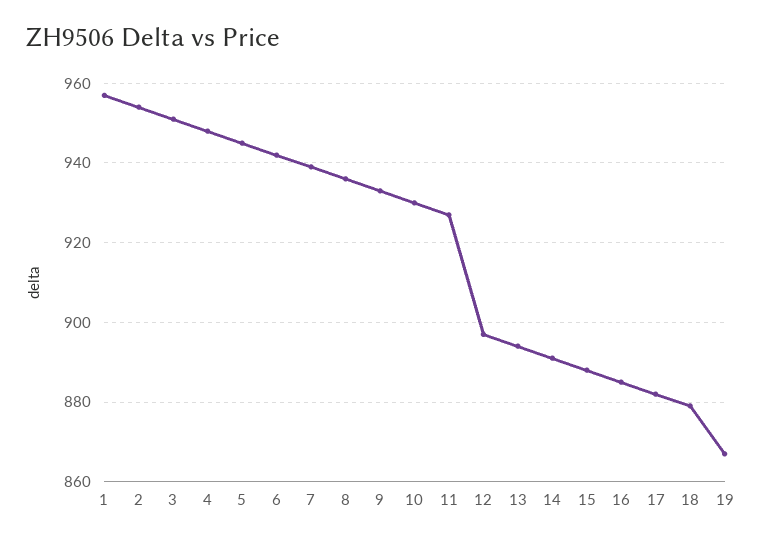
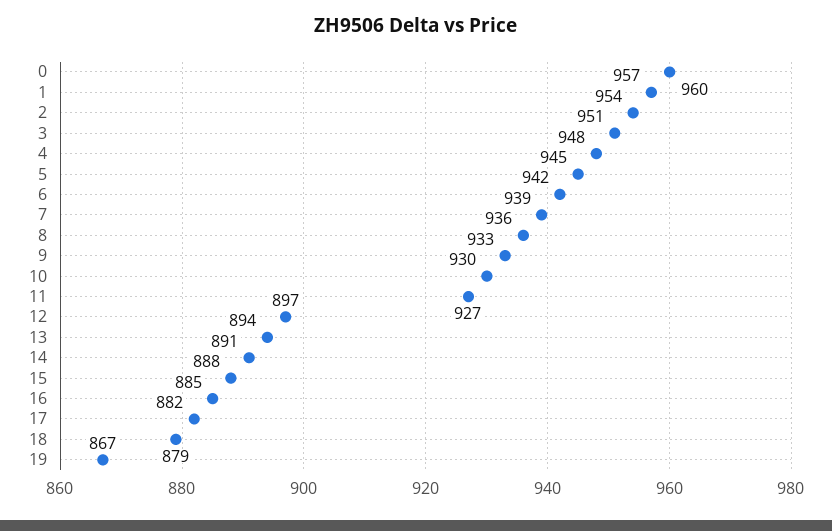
0: none -> 960

